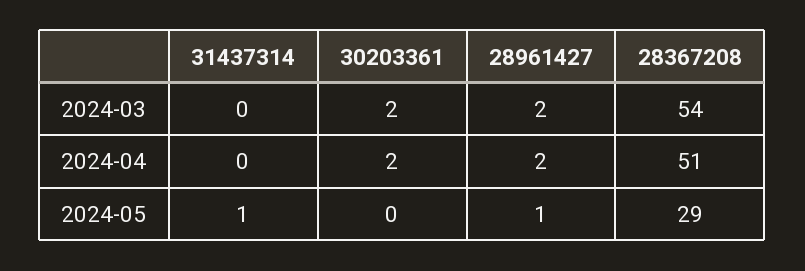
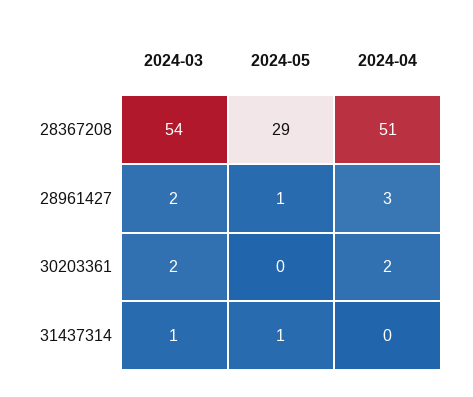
31437314, 2024-03: 0 -> 1
28961427, 2024-04: 2 -> 3

